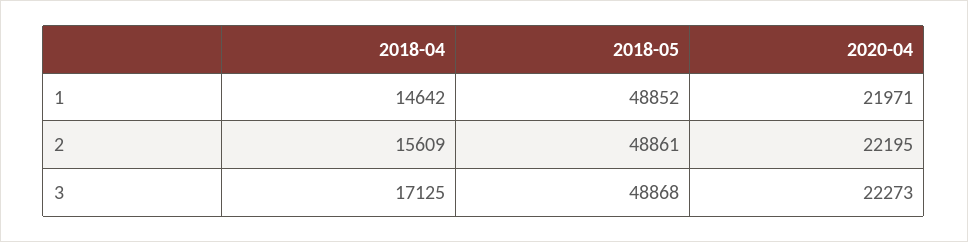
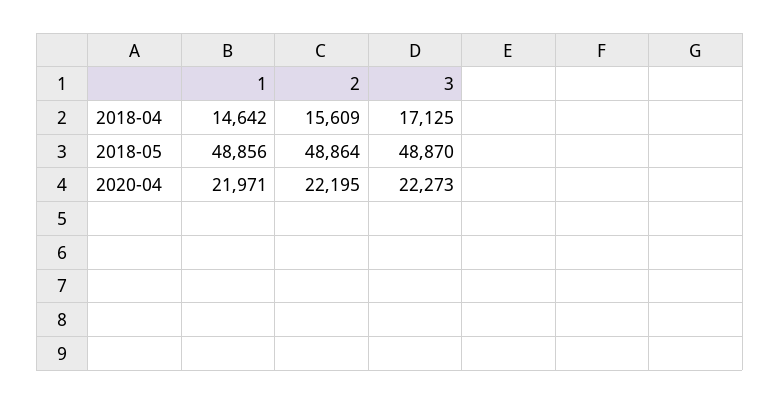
2018-05, 1: 48852 -> 48856
2018-05, 2: 48861 -> 48864
2018-05, 3: 48868 -> 48870

